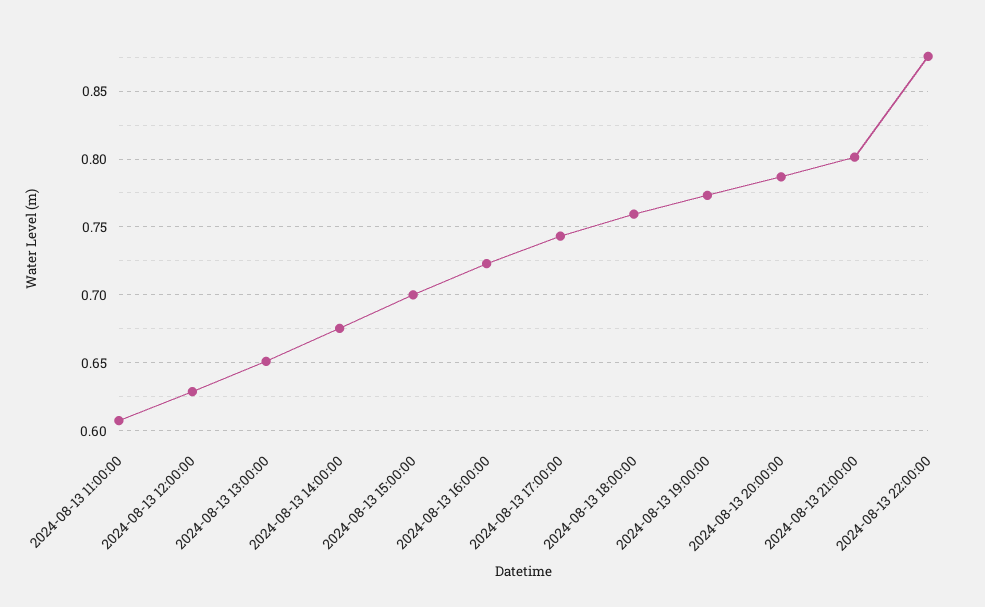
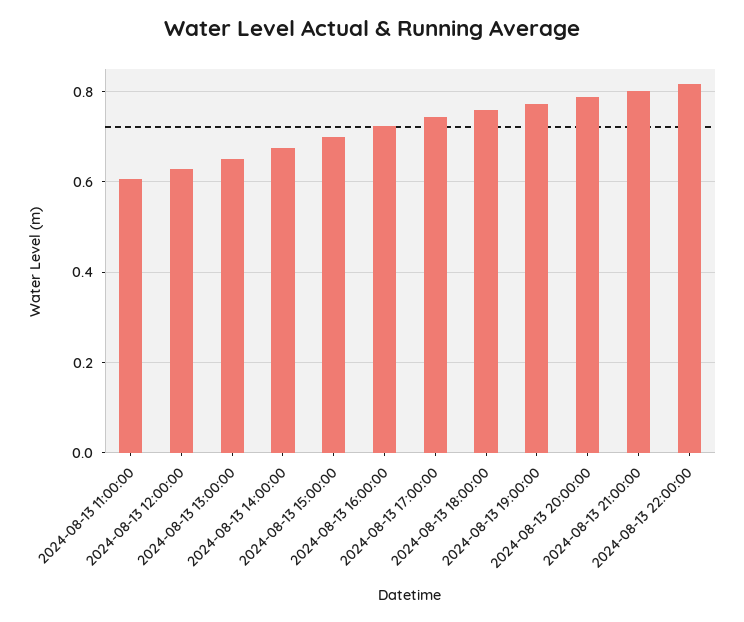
2024-08-13 22:00:00: 0.875 -> 0.82

